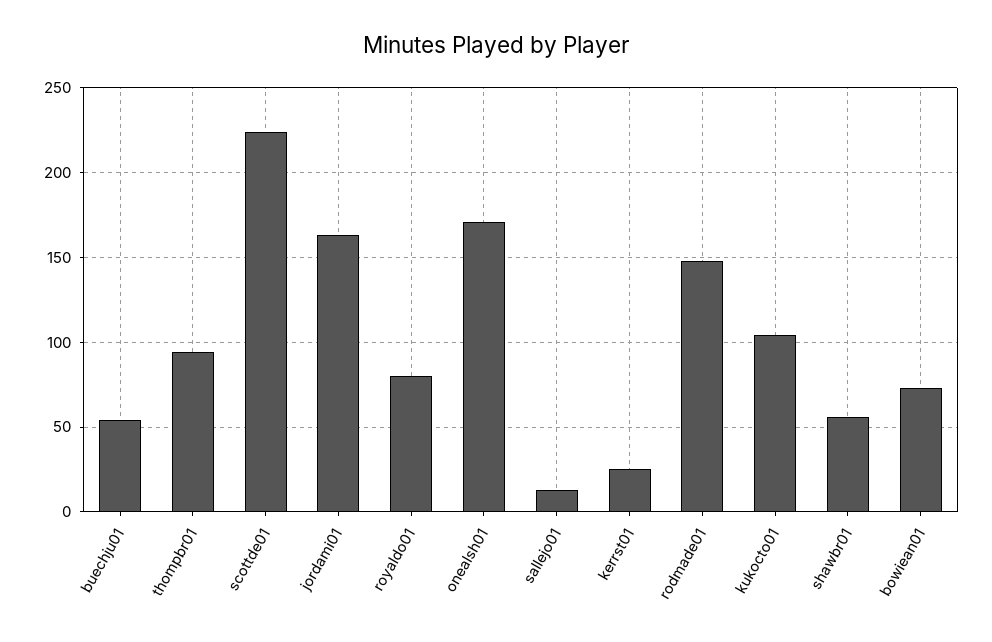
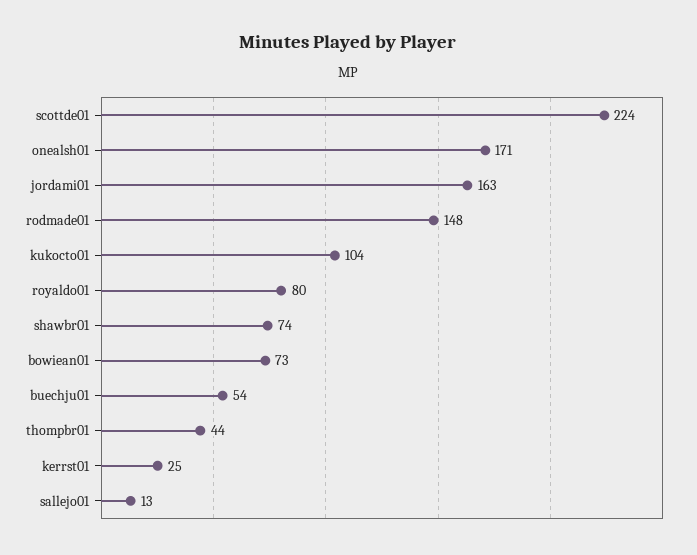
thompbr01: 95 -> 44
shawbr01: 55 -> 74

